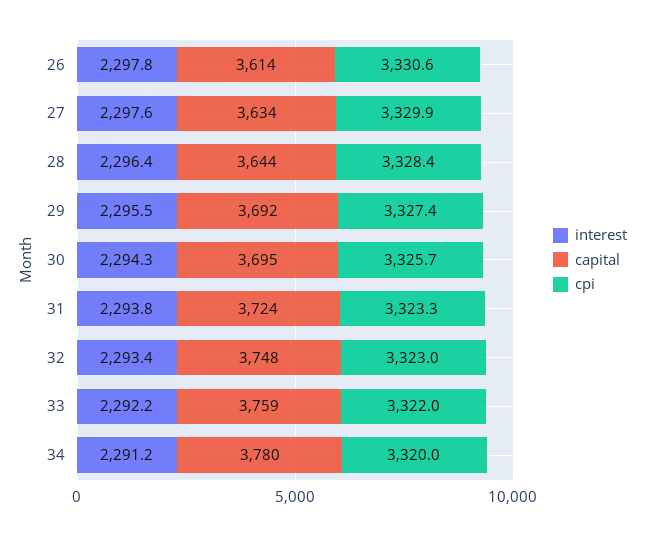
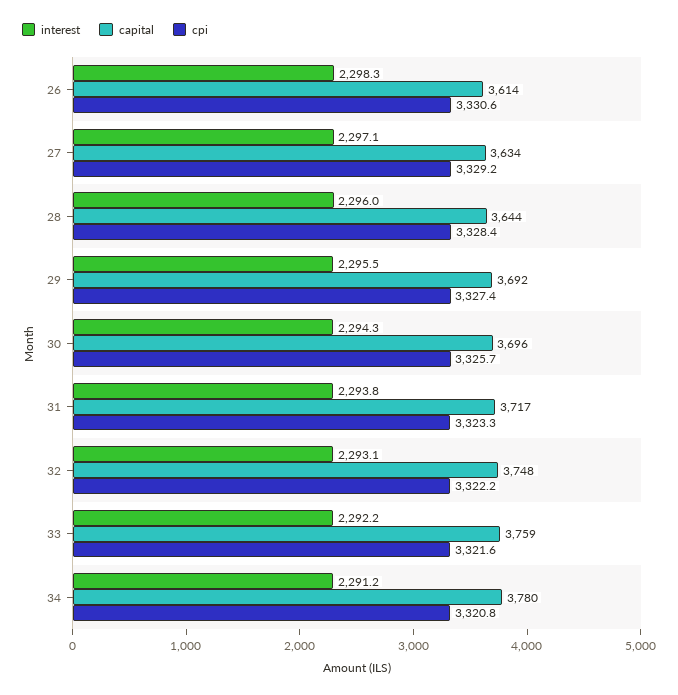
interest, 26: 2297.8 -> 2298.3
interest, 27: 2297.6 -> 2297.1
cpi, 27: 3329.9 -> 3329.2
interest, 28: 2296.4 -> 2296
capital, 30: 3695 -> 3696
capital, 31: 3724 -> 3717
interest, 32: 2293.4 -> 2293.1
cpi, 32: 3323 -> 3322.2
cpi, 33: 3322 -> 3321.6
cpi, 34: 3320 -> 3320.8

